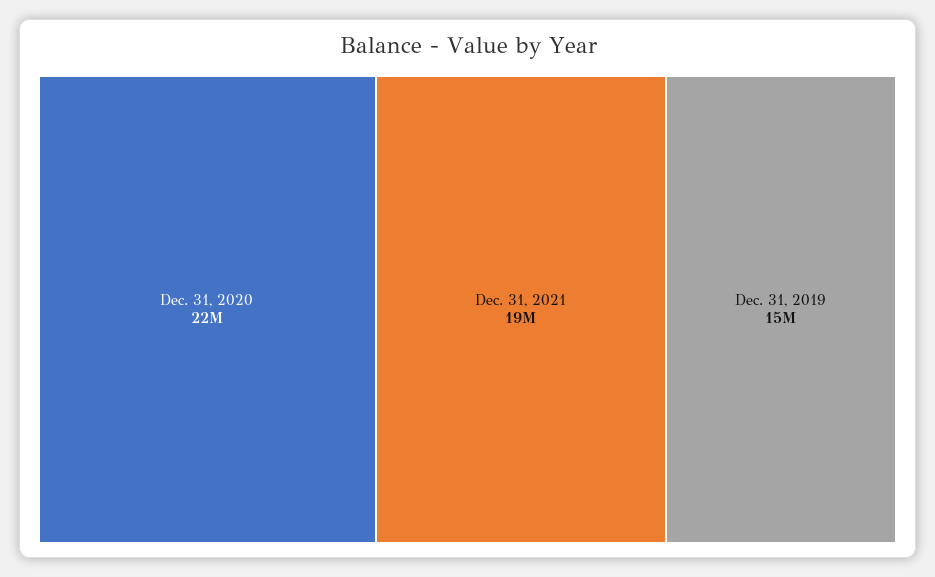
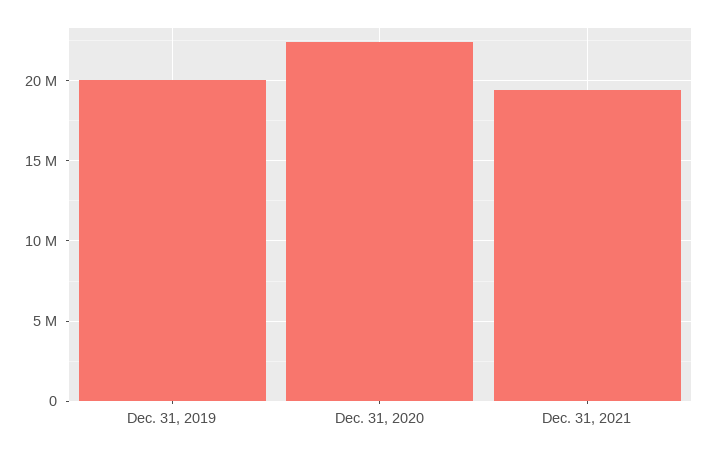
Dec. 31, 2019: 15000000 -> 20000000

